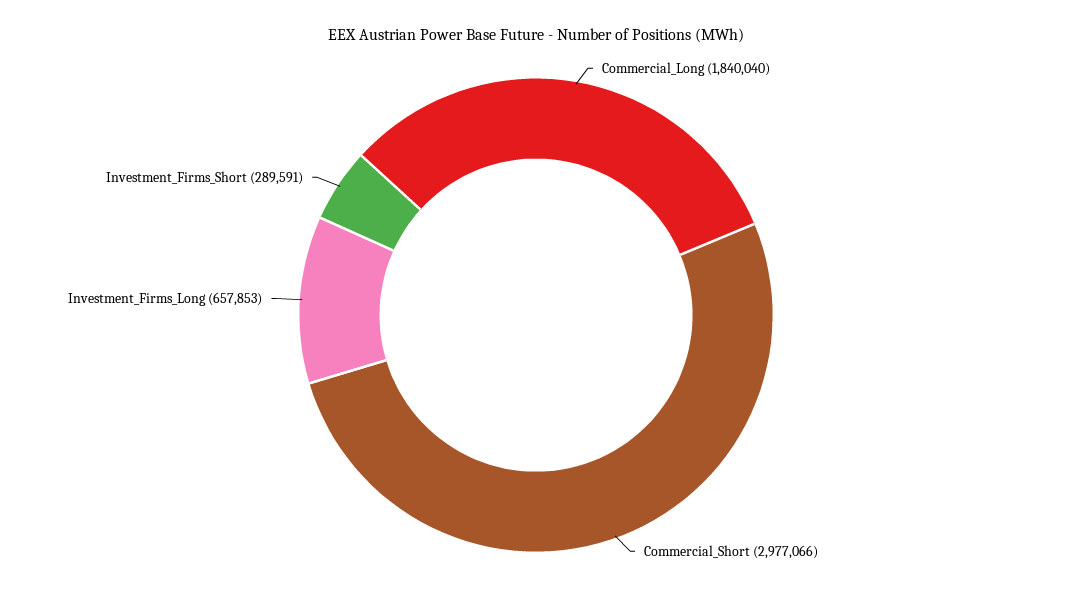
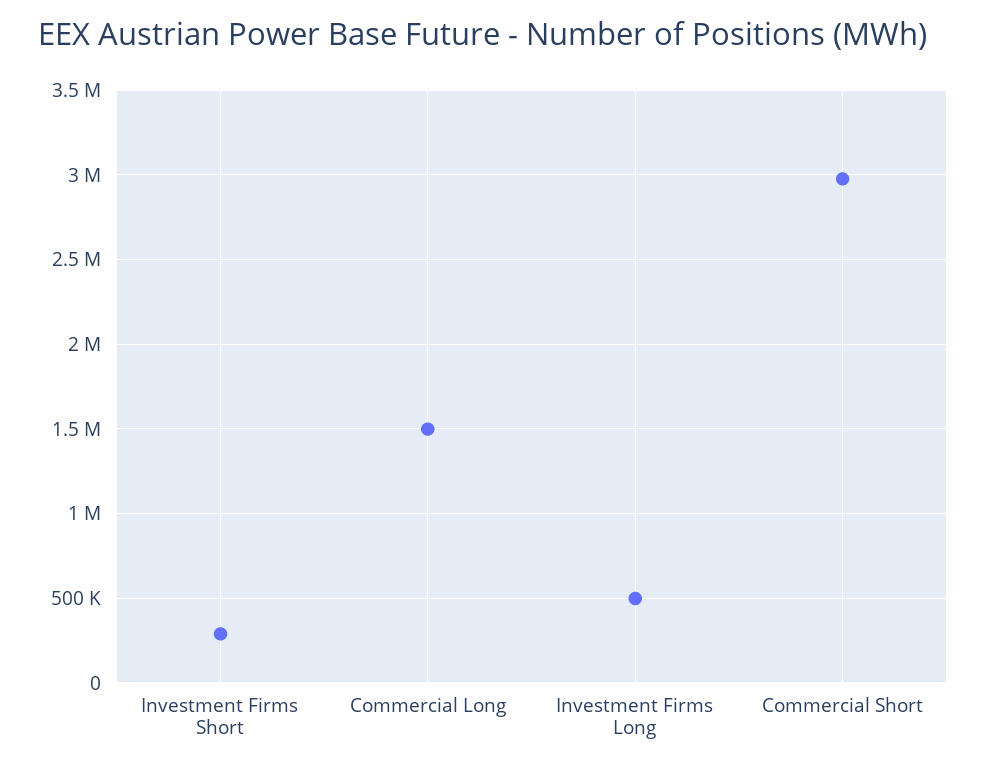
Commercial_Long: 1840040 -> 1500000
Investment_Firms_Long: 657853 -> 500000

